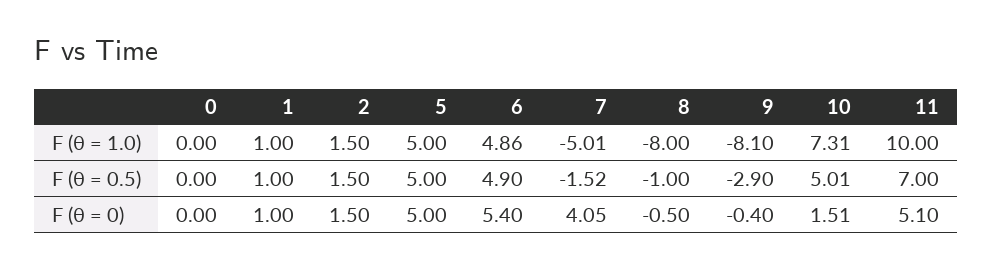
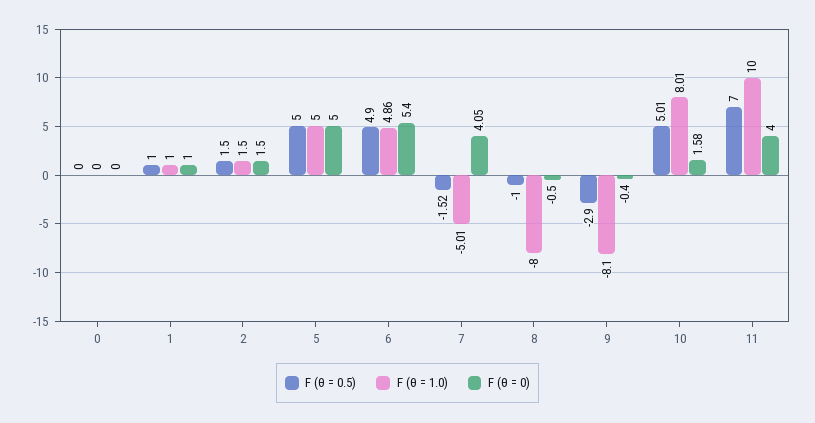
F (θ = 1.0), 10: 7.31 -> 8.01
F (θ = 0), 10: 1.51 -> 1.58
F (θ = 0), 11: 5.1 -> 4

